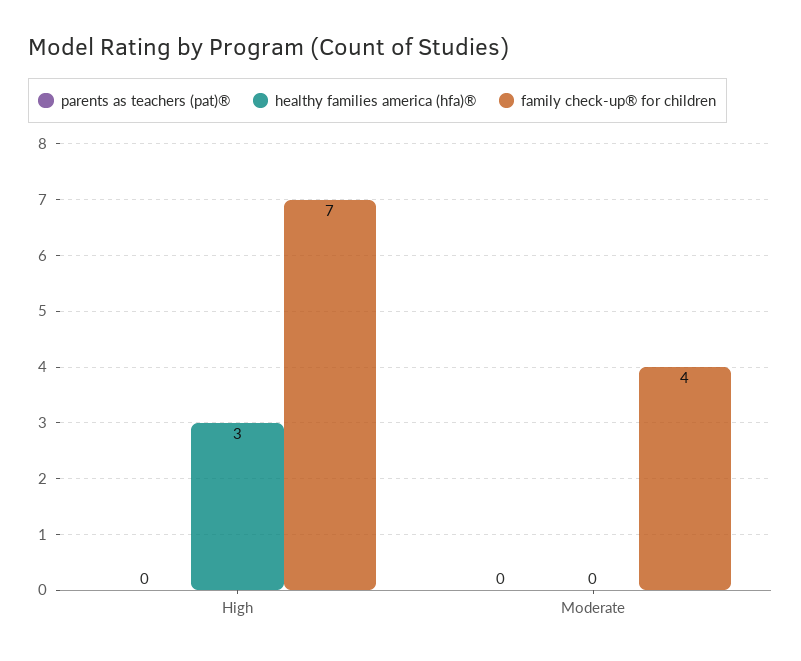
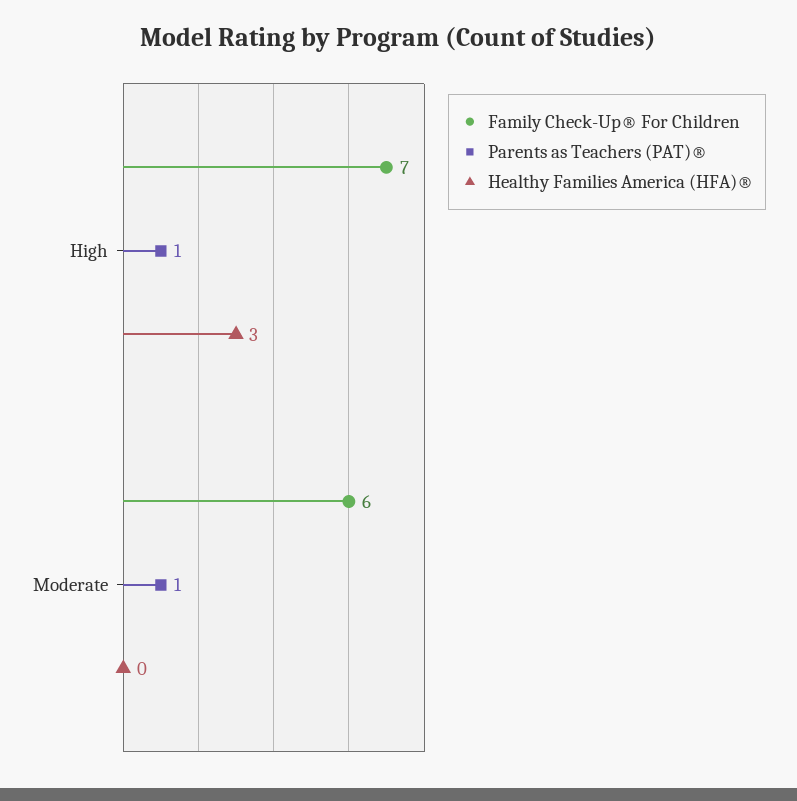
parents as teachers (pat)®, High: 0 -> 1
parents as teachers (pat)®, Moderate: 0 -> 1
family check-up® for children, Moderate: 4 -> 6

